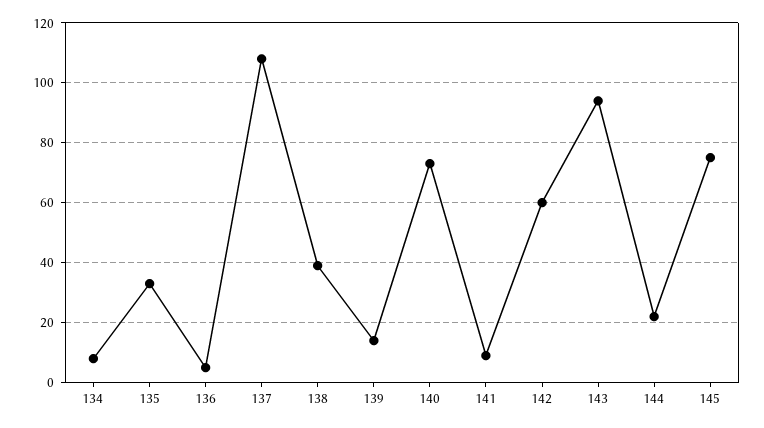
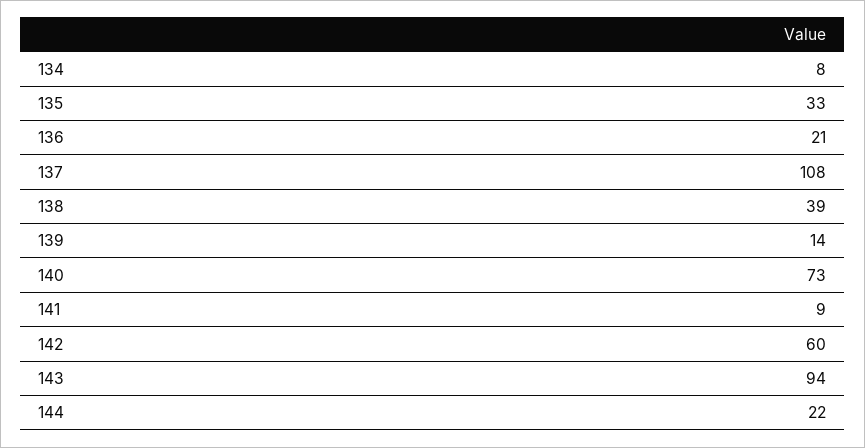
136: 5 -> 21
145: 75 -> none

